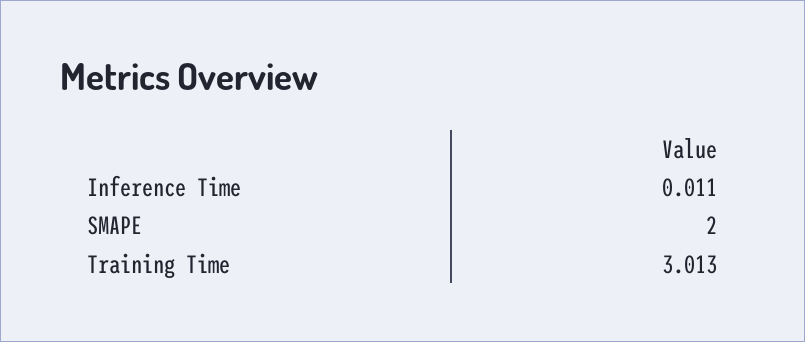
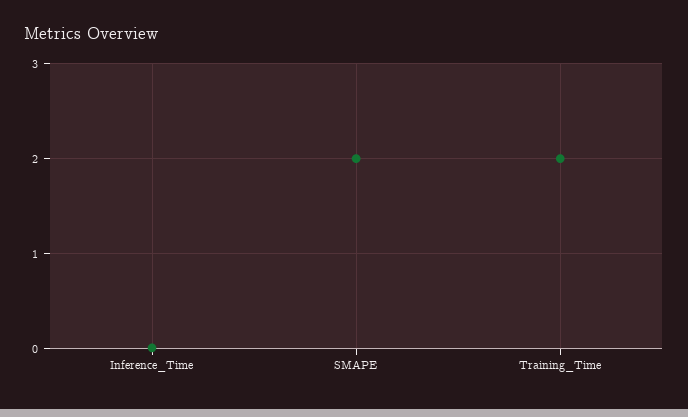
Training Time: 3.013 -> 2

